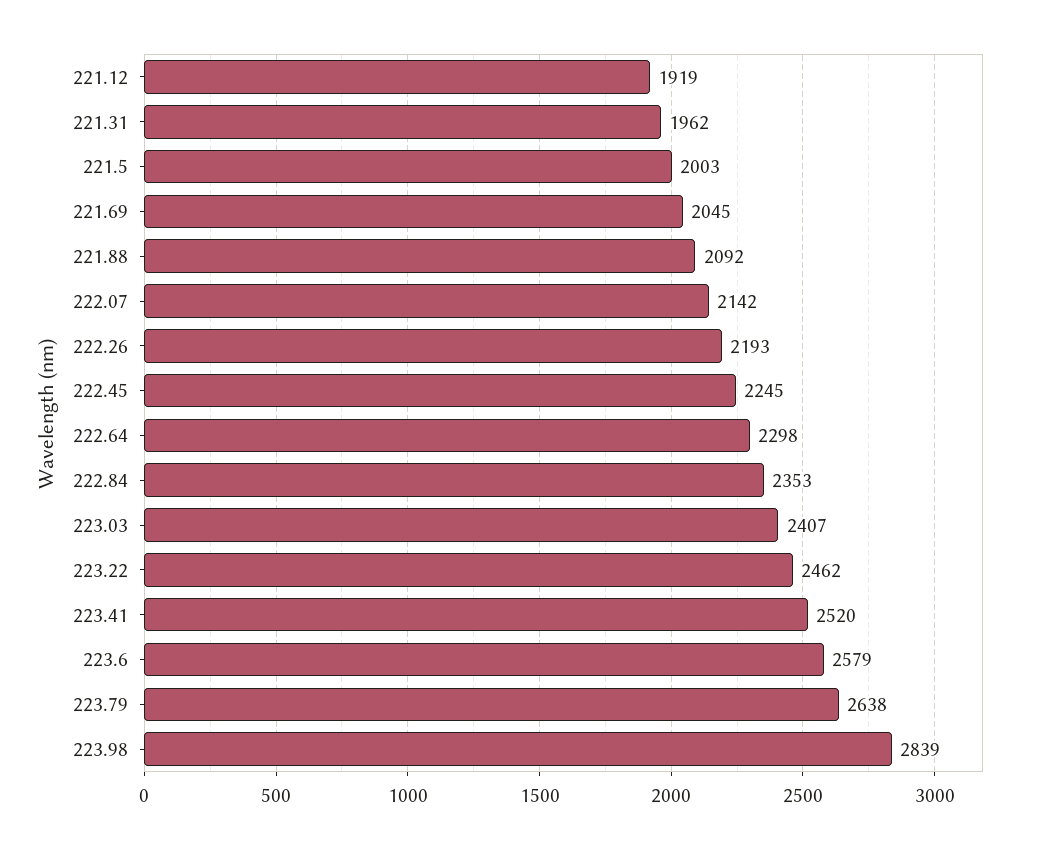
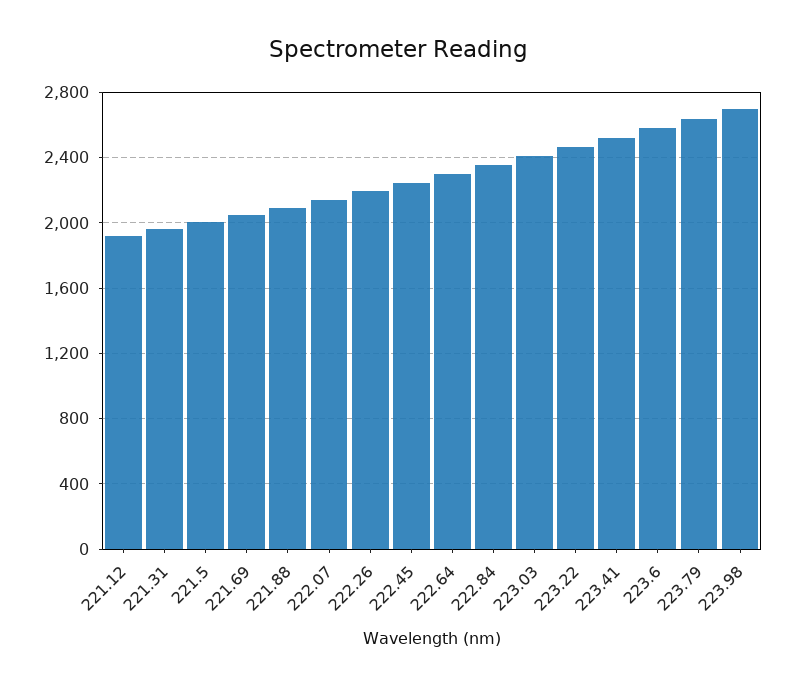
223.98: 2839 -> 2700

